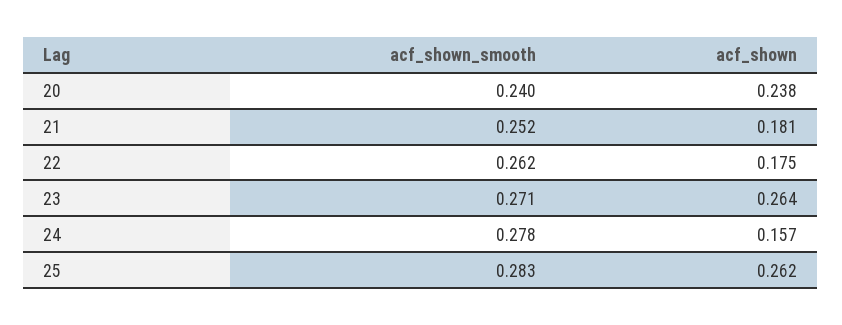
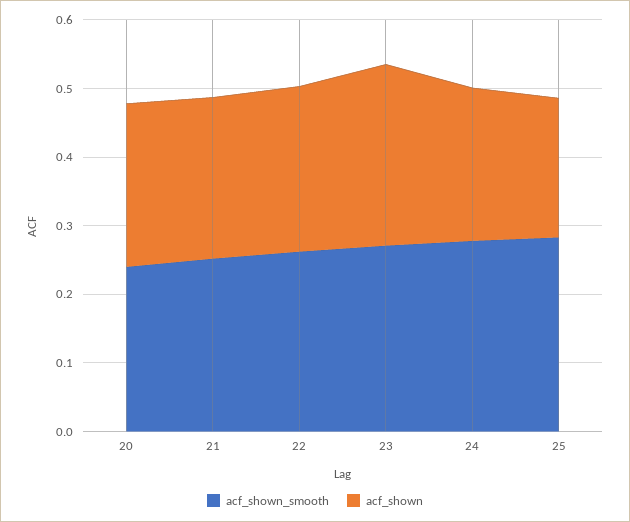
acf_shown, 21: 0.181 -> 0.24
acf_shown, 22: 0.175 -> 0.24
acf_shown, 24: 0.157 -> 0.22
acf_shown, 25: 0.262 -> 0.2

